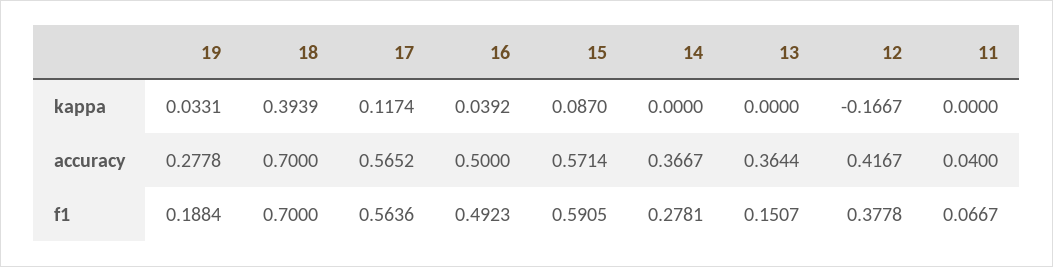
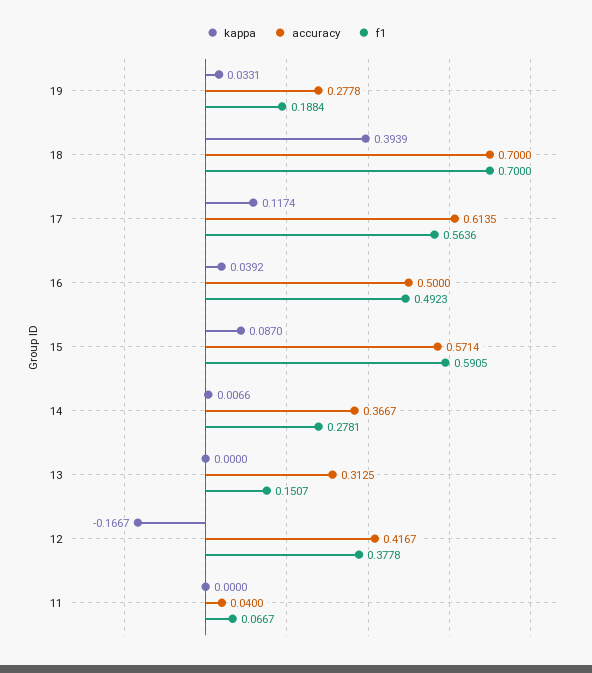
kappa, 14: 0 -> 0.0066
accuracy, 17: 0.5652 -> 0.6135
accuracy, 13: 0.3644 -> 0.3125

